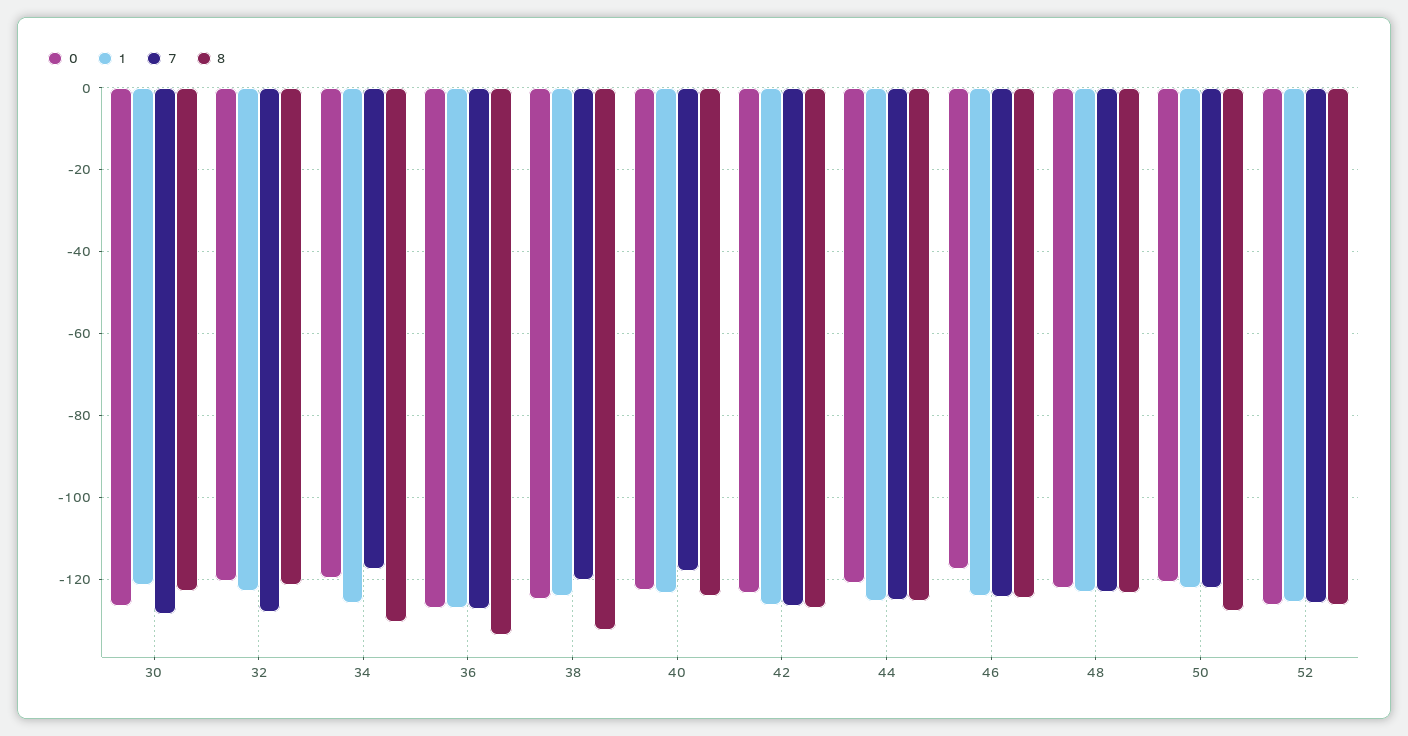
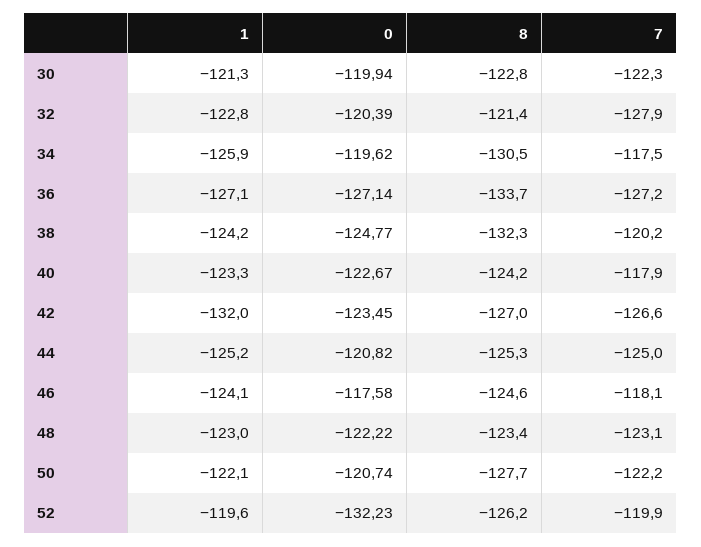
0, 30: -126 -> -119.94
7, 30: -128 -> -122.3
1, 42: -126 -> -132
7, 46: -124 -> -118.1
0, 52: -126 -> -132.23
1, 52: -126 -> -119.6
7, 52: -126 -> -119.9

